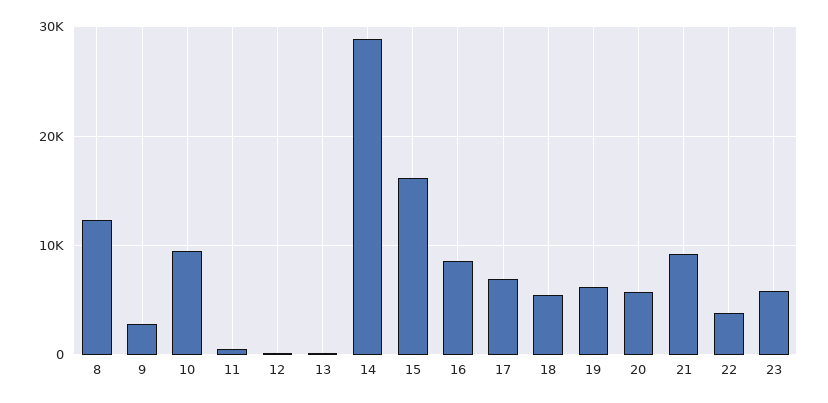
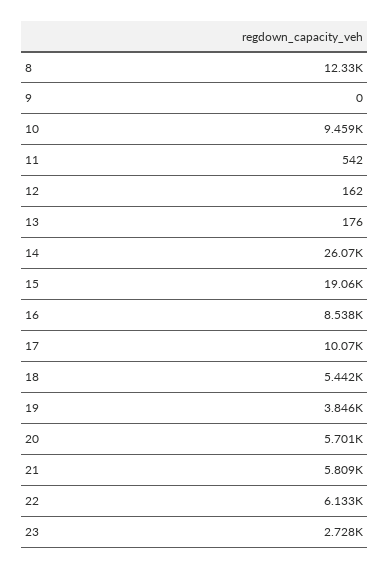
9: 3000 -> 0
14: 29000 -> 26070
15: 16000 -> 19060
17: 7000 -> 10070
19: 6000 -> 3846
21: 9000 -> 5809
22: 4000 -> 6133
23: 6000 -> 2728

